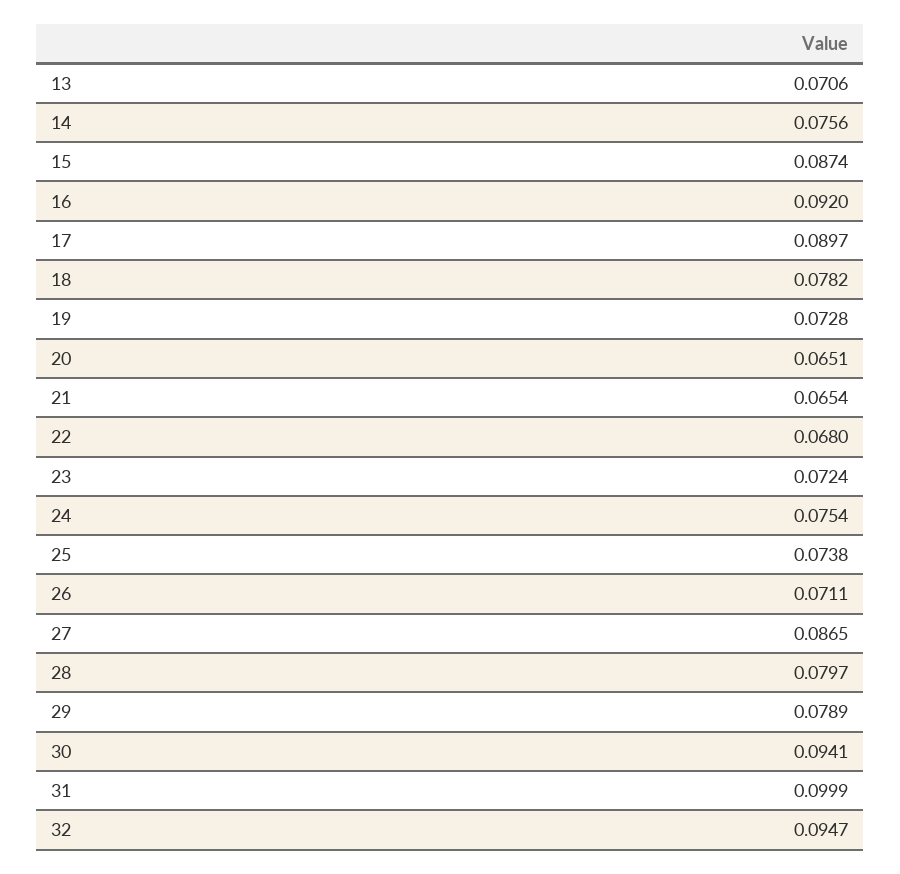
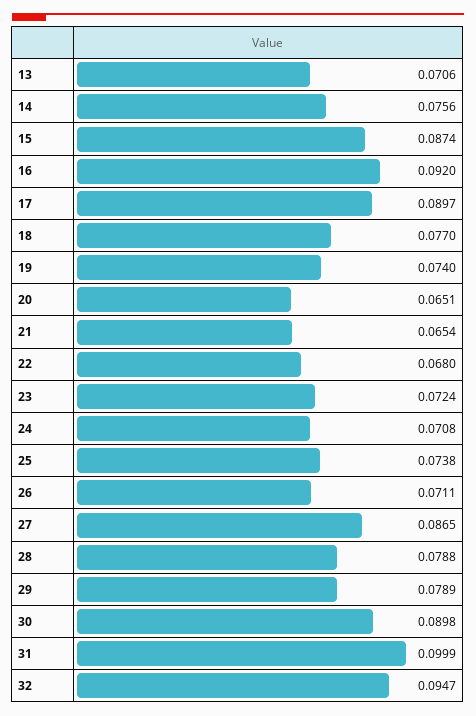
18: 0.0782 -> 0.077
19: 0.0728 -> 0.074
24: 0.0754 -> 0.0708
28: 0.0797 -> 0.0788
30: 0.0941 -> 0.0898

